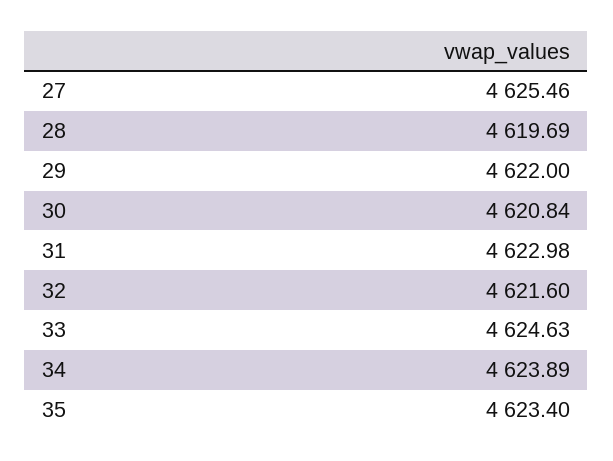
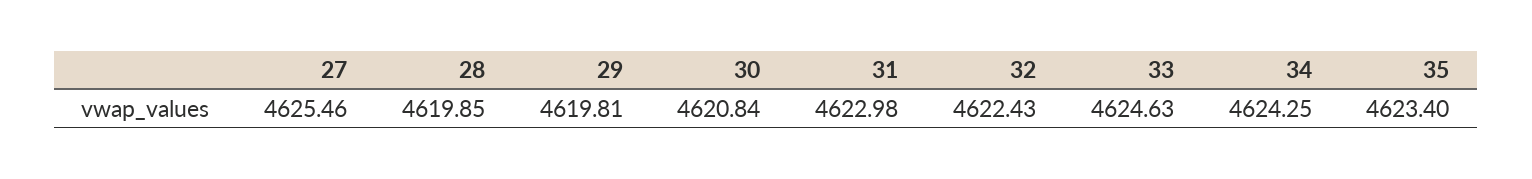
28: 4619.69 -> 4619.85
29: 4622 -> 4619.81
32: 4621.6 -> 4622.43
34: 4623.89 -> 4624.25

